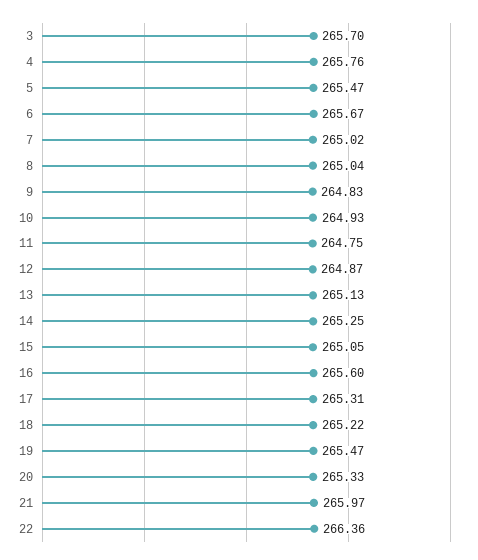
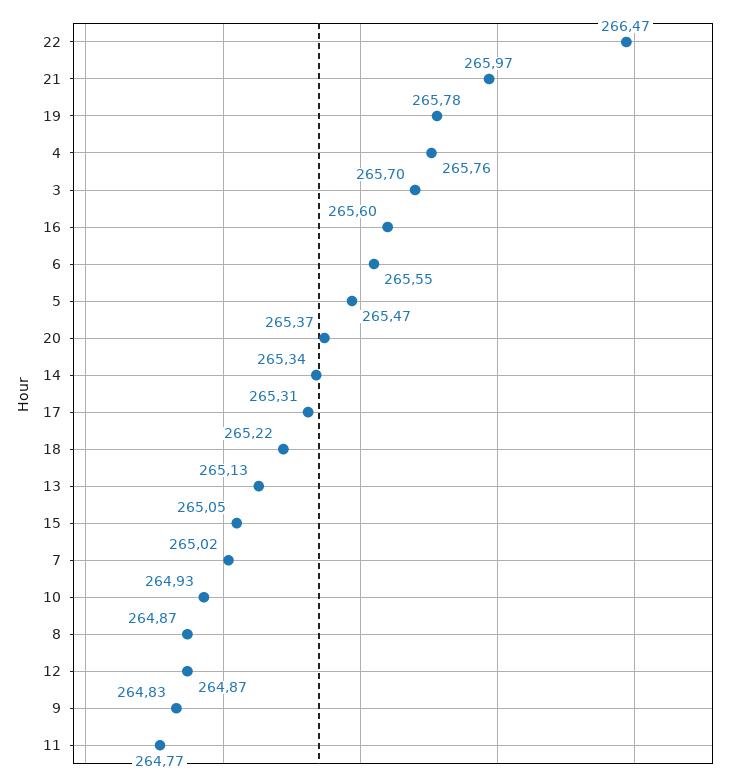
6: 265.67 -> 265.55
8: 265.04 -> 264.87
11: 264.75 -> 264.77
14: 265.25 -> 265.34
19: 265.47 -> 265.78
20: 265.33 -> 265.37
22: 266.36 -> 266.47

